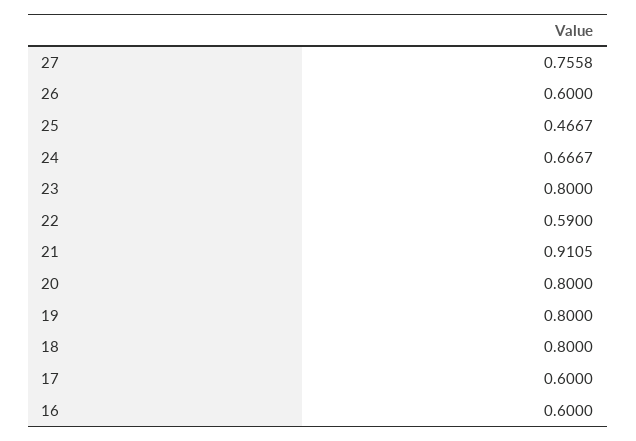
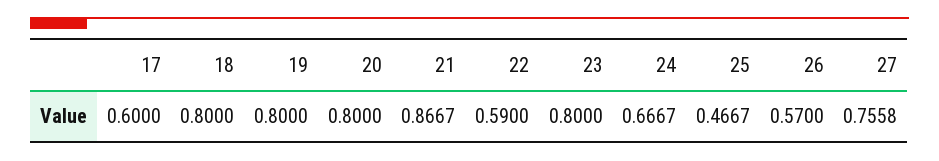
26: 0.6 -> 0.57
21: 0.9105 -> 0.8667
16: 0.6 -> none

